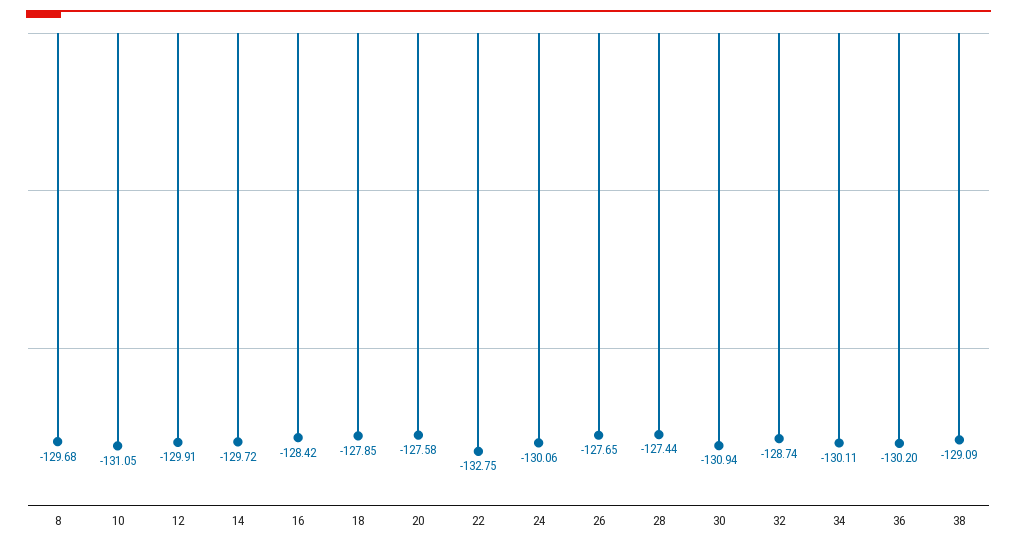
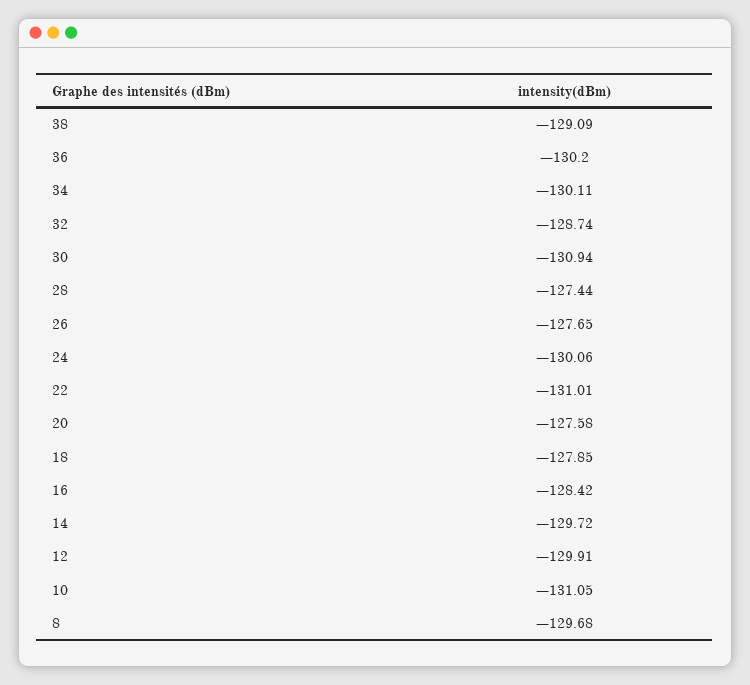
22: -132.75 -> -131.01

